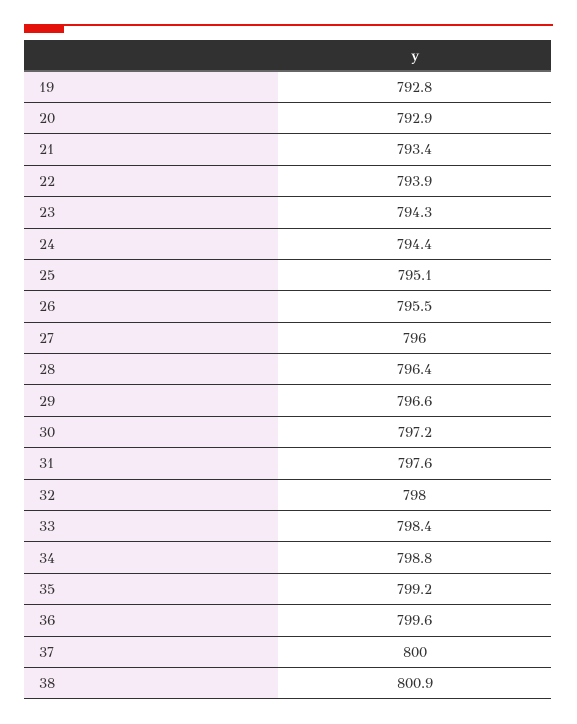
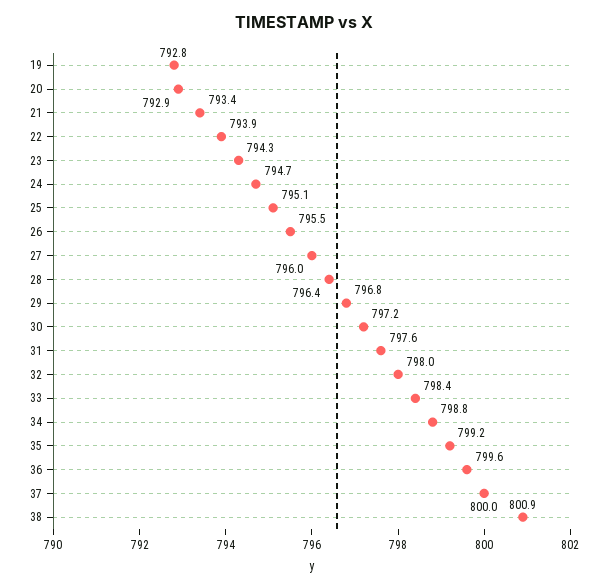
24: 794.4 -> 794.7
29: 796.6 -> 796.8

